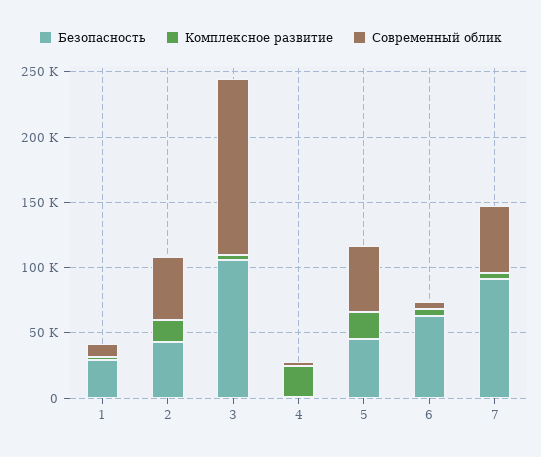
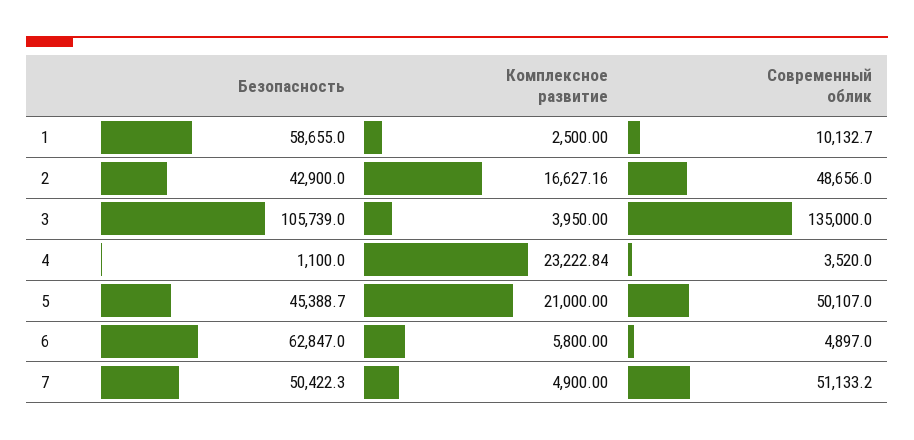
Безопасность, 1: 30000 -> 58655
Безопасность, 7: 90000 -> 50422.3

